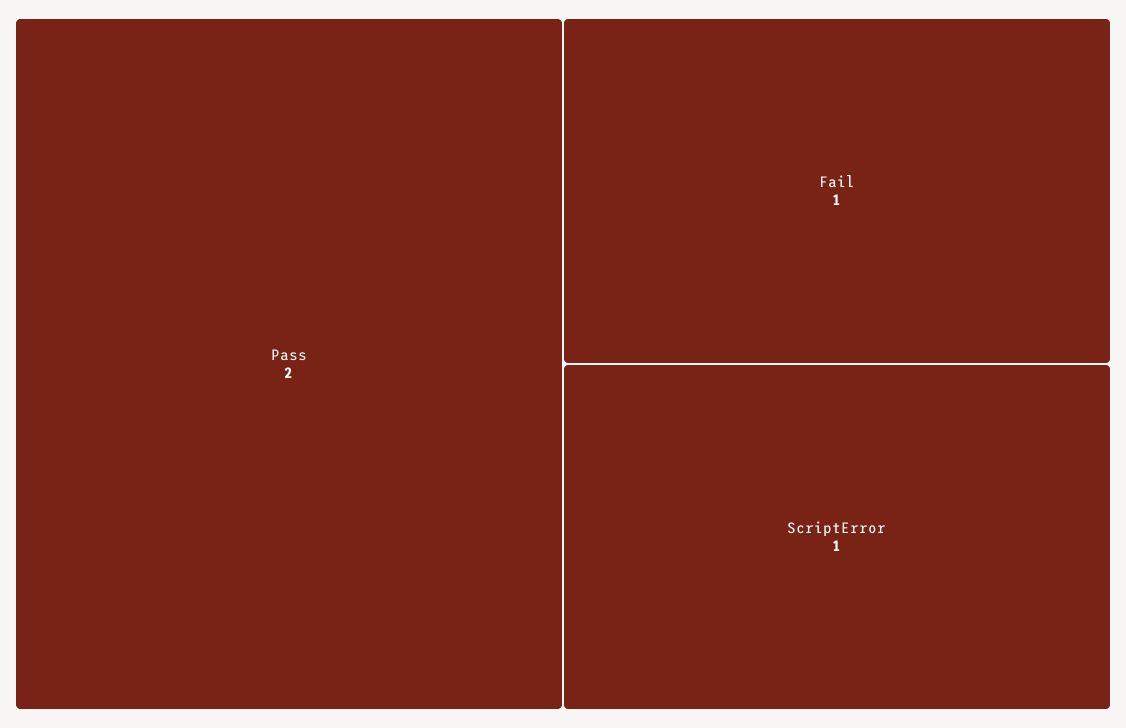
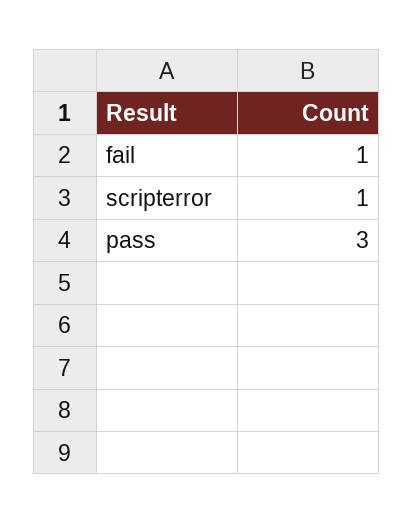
Pass: 2 -> 3

